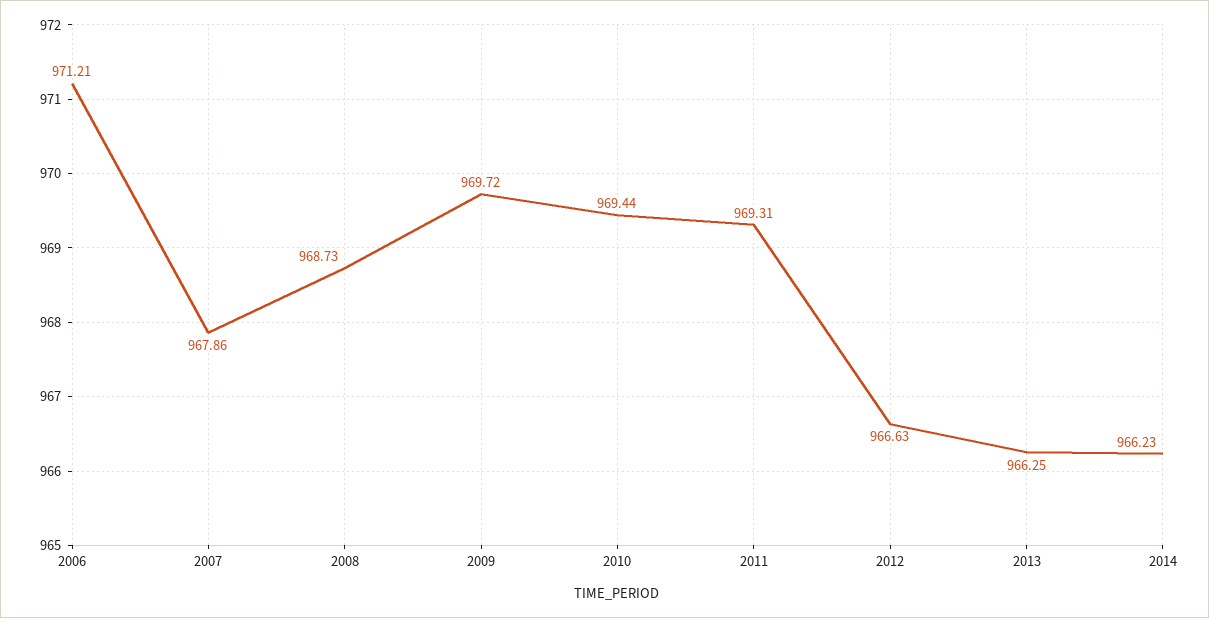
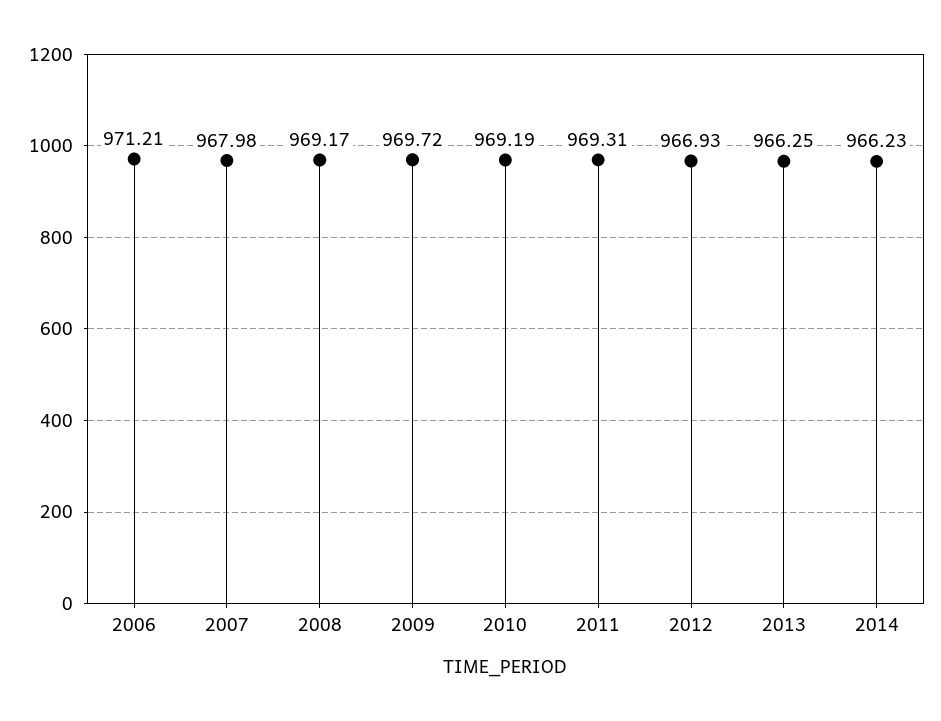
2007: 967.86 -> 967.98
2008: 968.73 -> 969.17
2010: 969.44 -> 969.19
2012: 966.63 -> 966.93

